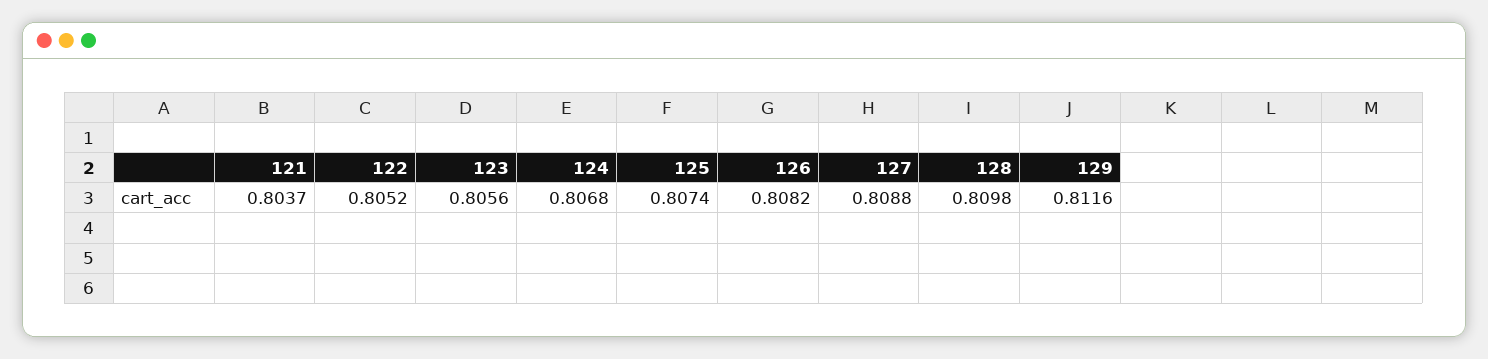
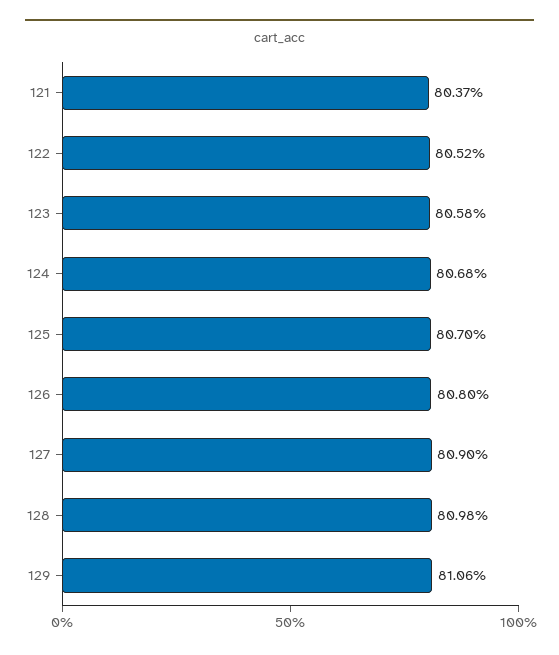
123: 0.8056 -> 0.8058
125: 0.8074 -> 0.807
126: 0.8082 -> 0.808
127: 0.8088 -> 0.809
129: 0.8116 -> 0.8106

